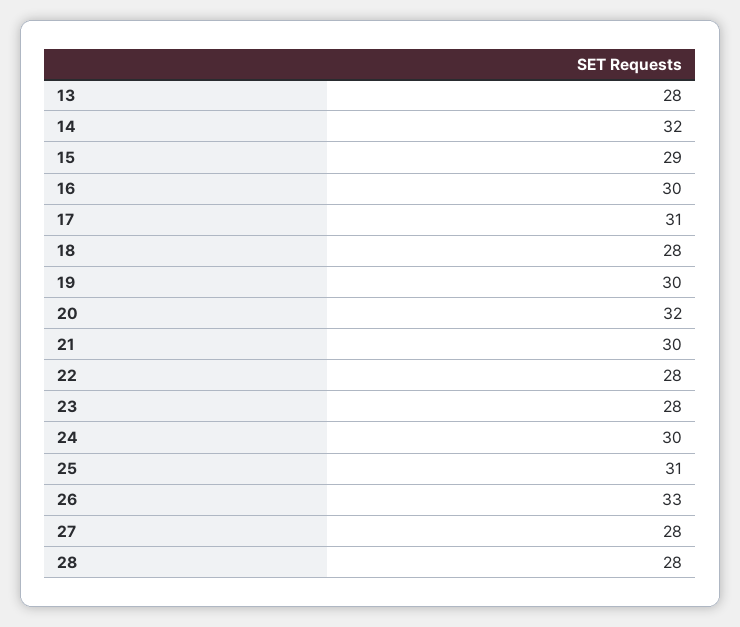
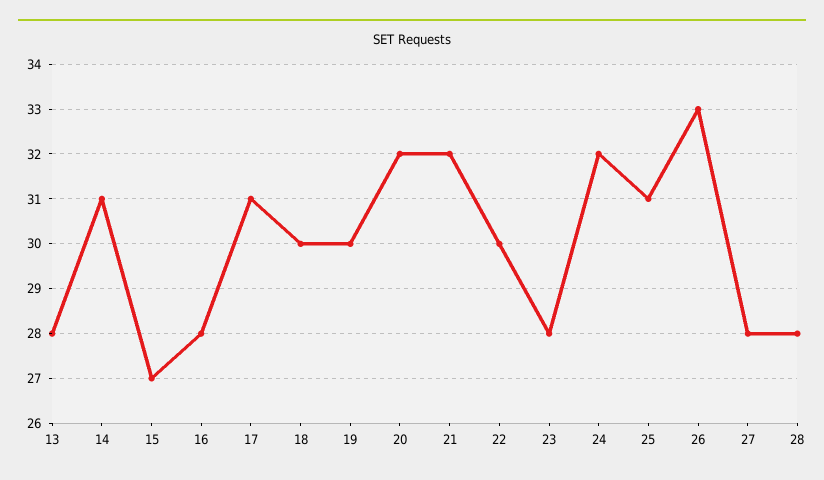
14: 32 -> 31
15: 29 -> 27
16: 30 -> 28
18: 28 -> 30
21: 30 -> 32
22: 28 -> 30
24: 30 -> 32

